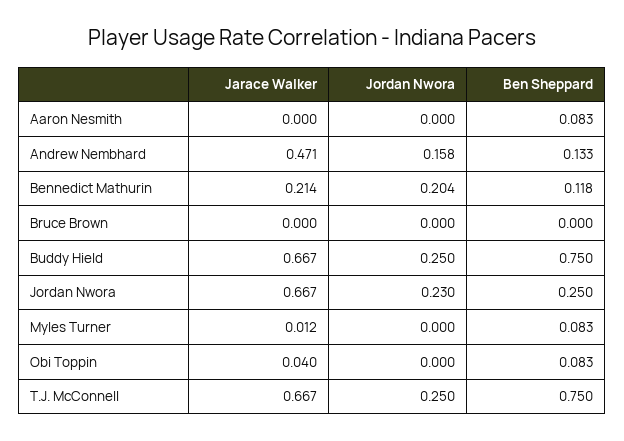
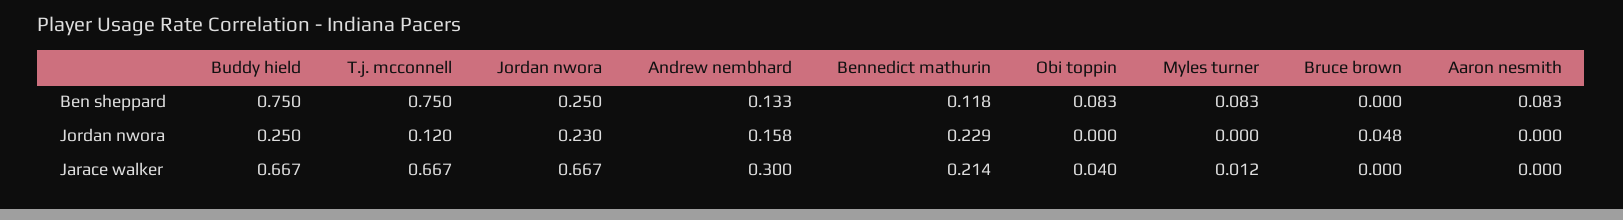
Jarace Walker, Andrew Nembhard: 0.471 -> 0.3
Jordan Nwora, Bennedict Mathurin: 0.204 -> 0.229
Jordan Nwora, Bruce Brown: 0 -> 0.048
Jordan Nwora, T.J. McConnell: 0.25 -> 0.12

